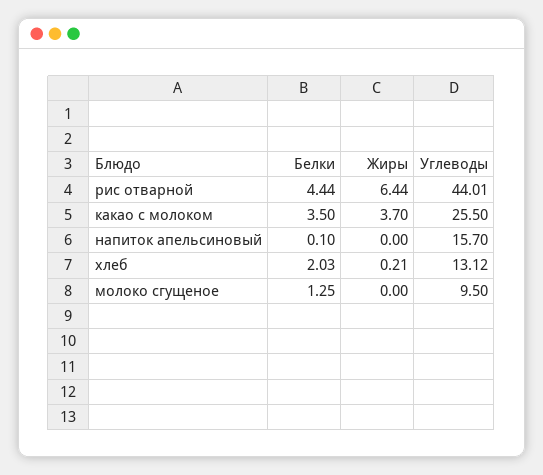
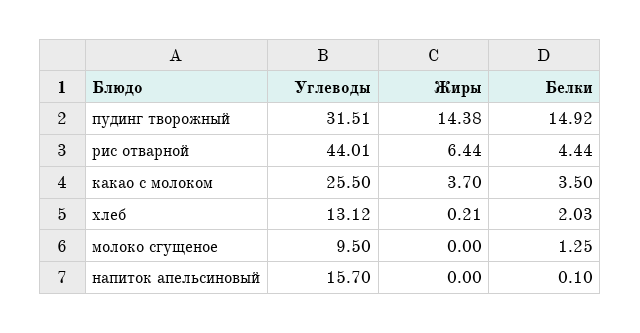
Углеводы, пудинг творожный: none -> 31.51
Жиры, пудинг творожный: none -> 14.38
Белки, пудинг творожный: none -> 14.92

